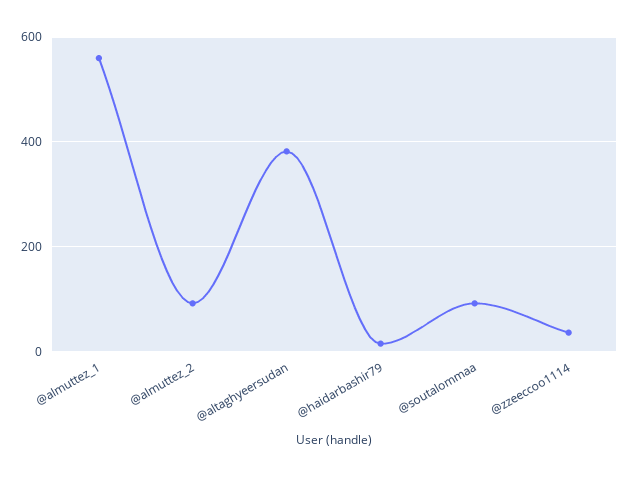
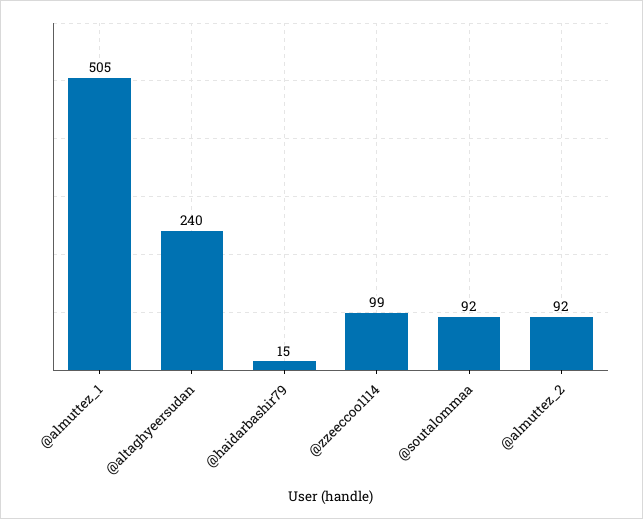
@almuttez_1: 560 -> 505
@altaghyeersudan: 380 -> 240
@zzeeccoo1114: 40 -> 99

